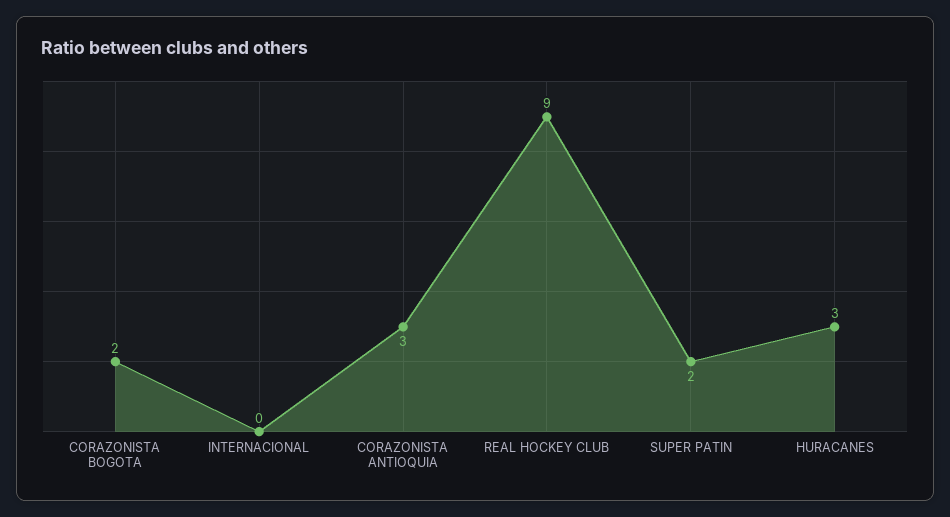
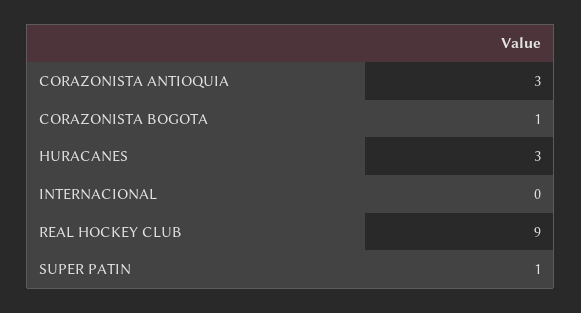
CORAZONISTA BOGOTA: 2 -> 1
SUPER PATIN: 2 -> 1

